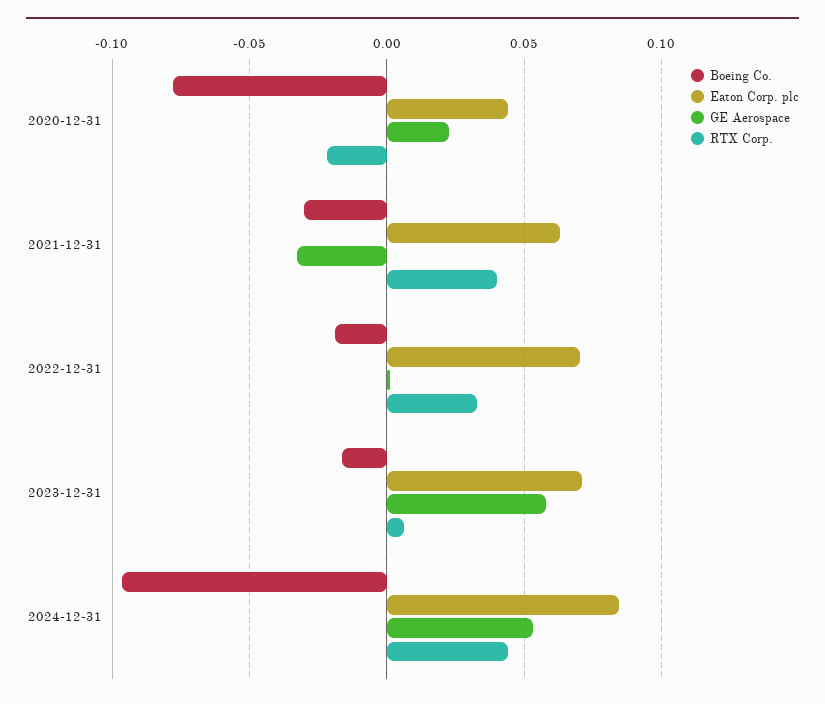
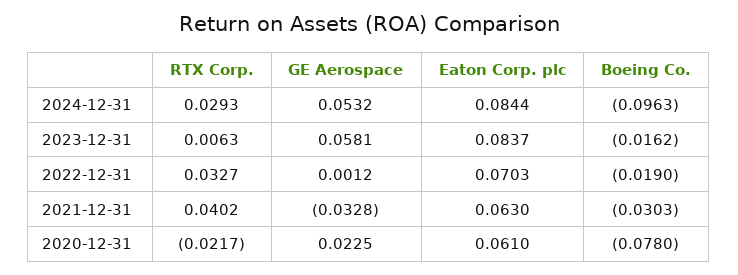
Eaton Corp. plc, 2020-12-31: 0.045 -> 0.061
Eaton Corp. plc, 2023-12-31: 0.07 -> 0.0837
RTX Corp., 2024-12-31: 0.045 -> 0.0293

